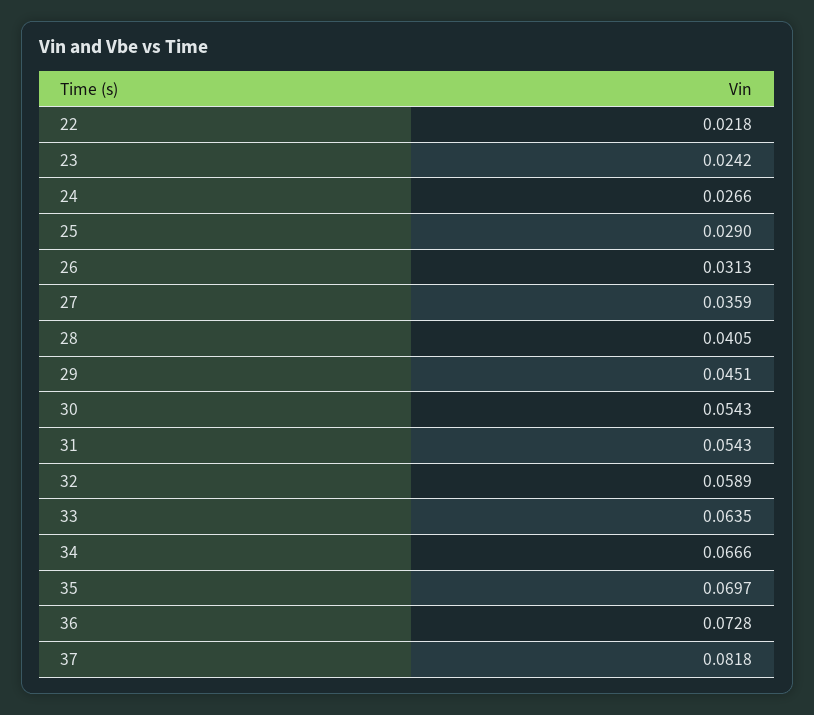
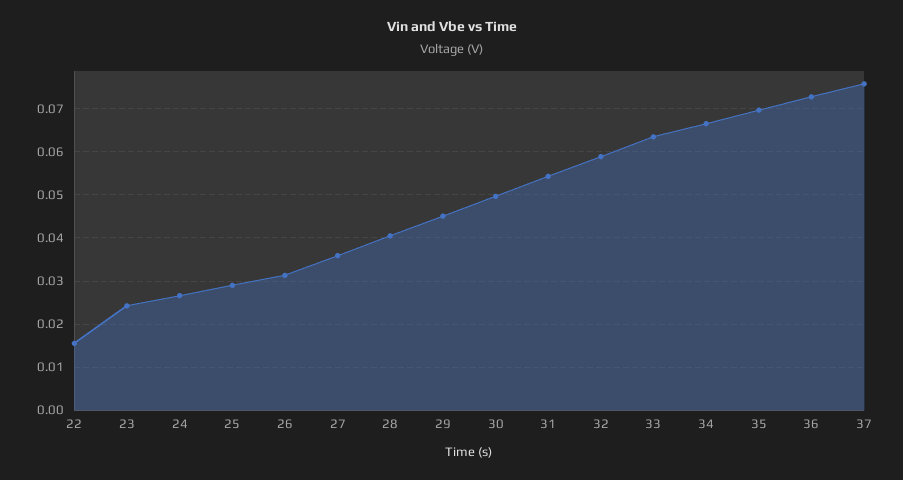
22: 0.0218 -> 0.016
30: 0.0543 -> 0.05
37: 0.0818 -> 0.076

